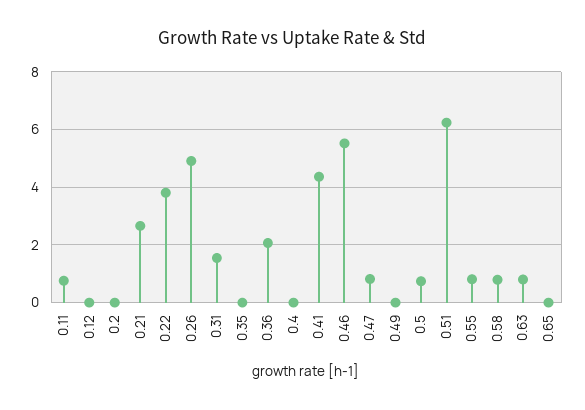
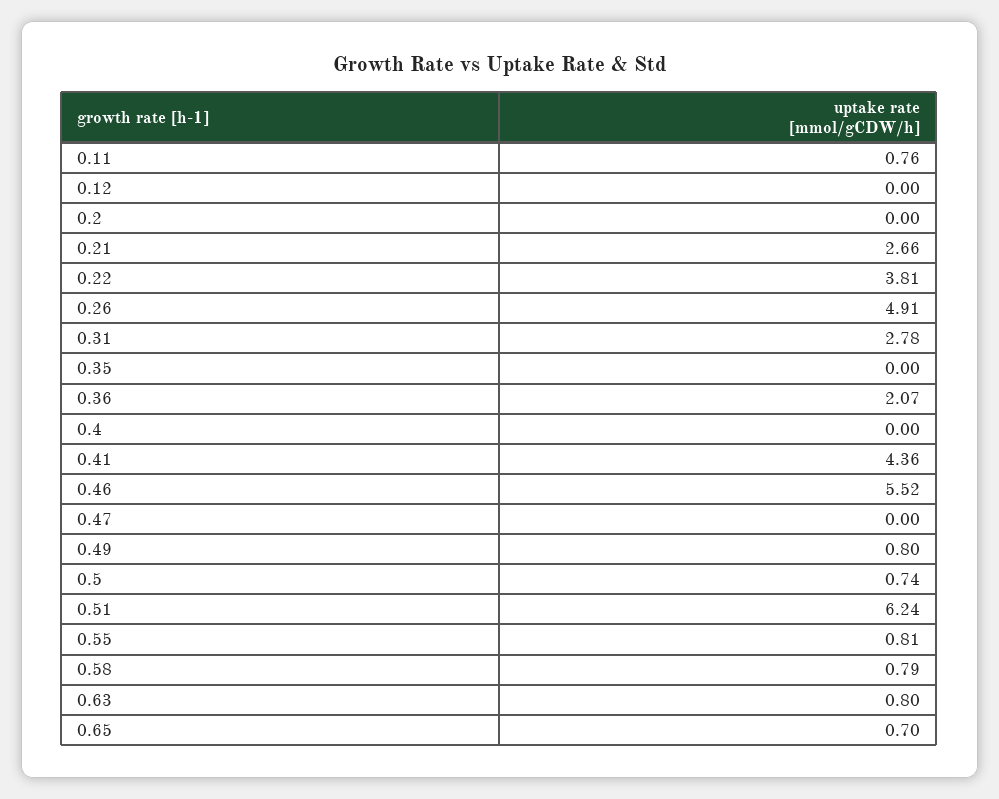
0.31: 1.5 -> 2.78
0.47: 0.75 -> 0
0.49: 0 -> 0.8
0.65: 0 -> 0.7

